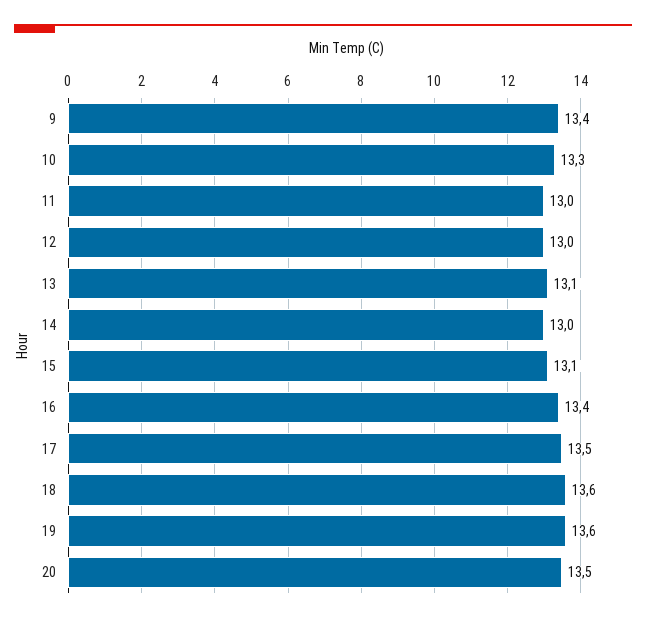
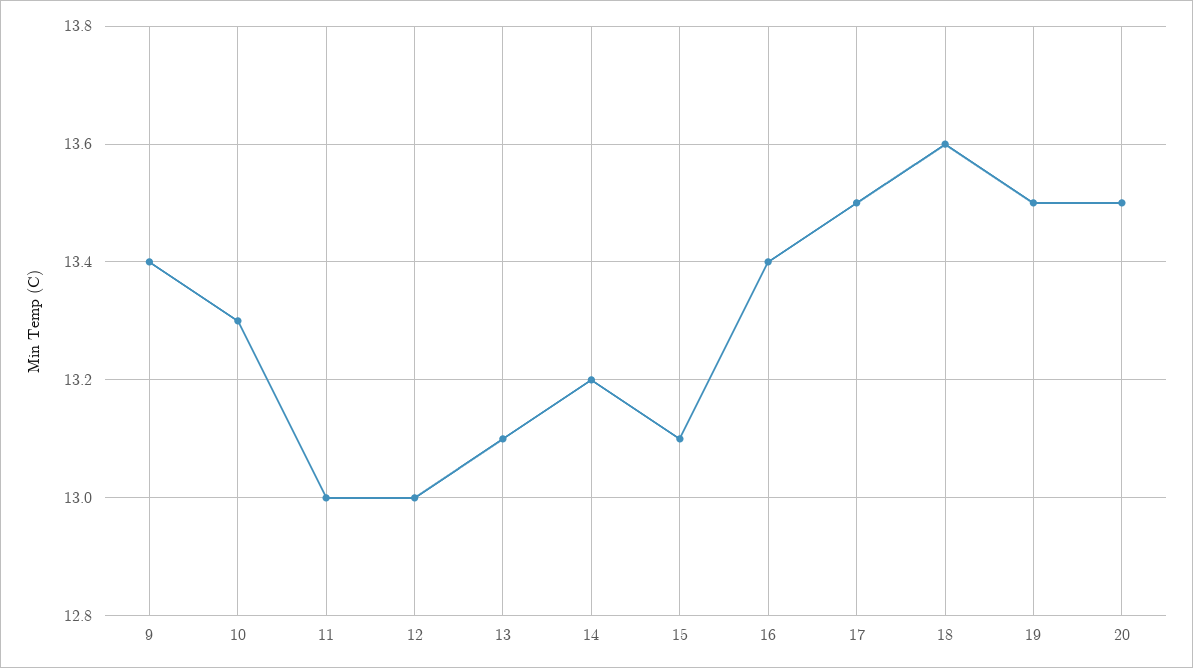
14: 13 -> 13.2
19: 13.6 -> 13.5

